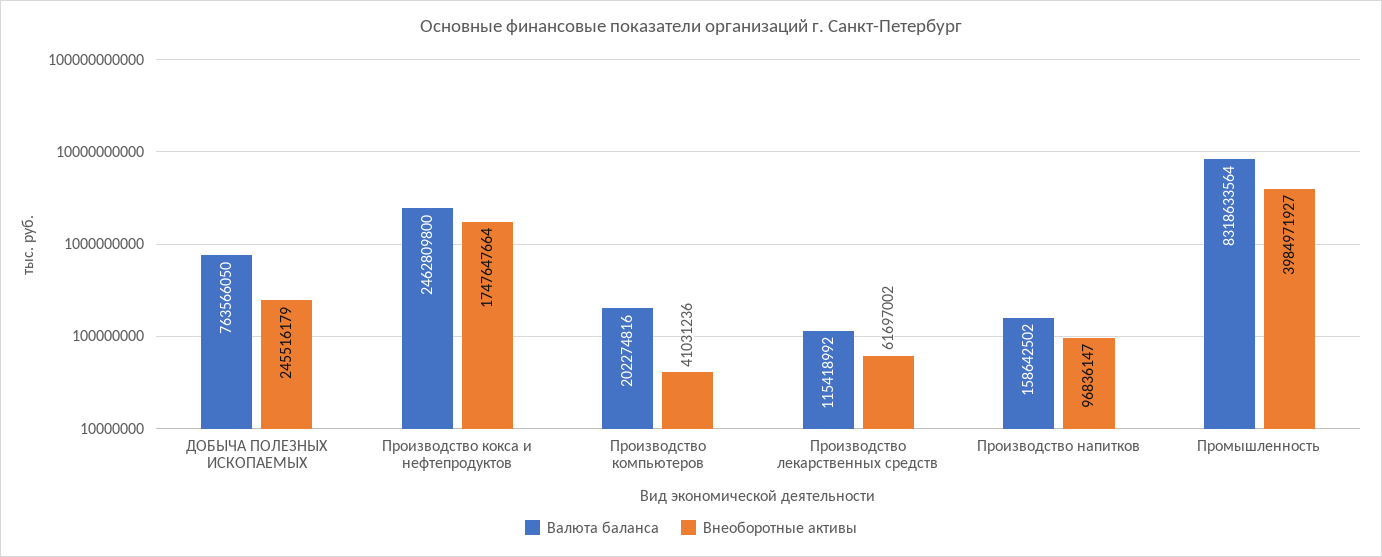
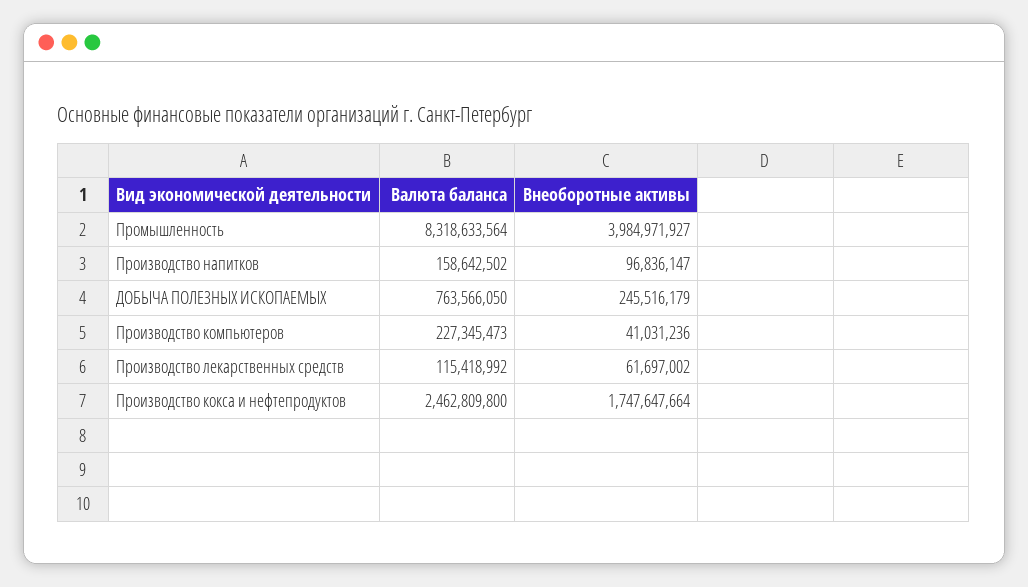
Валюта баланса, Производство компьютеров: 202274816 -> 227345473

